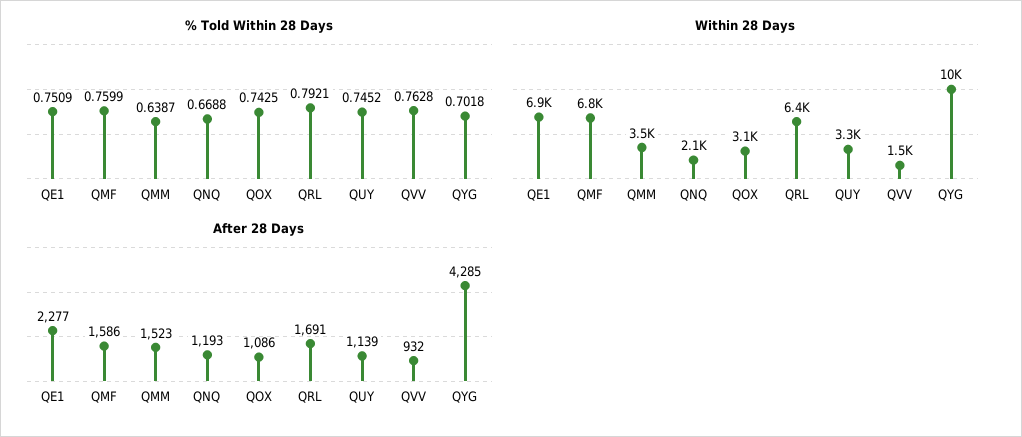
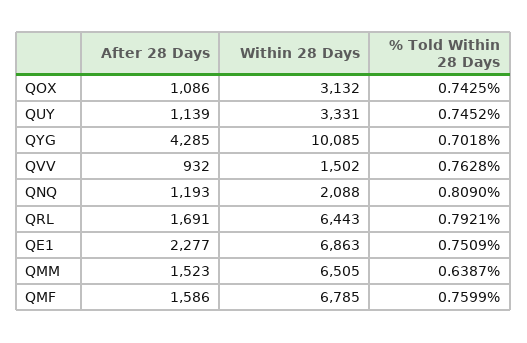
% Told Within 28 Days, QNQ: 0.6688 -> 0.809
Within 28 Days, QMM: 3500 -> 6505

